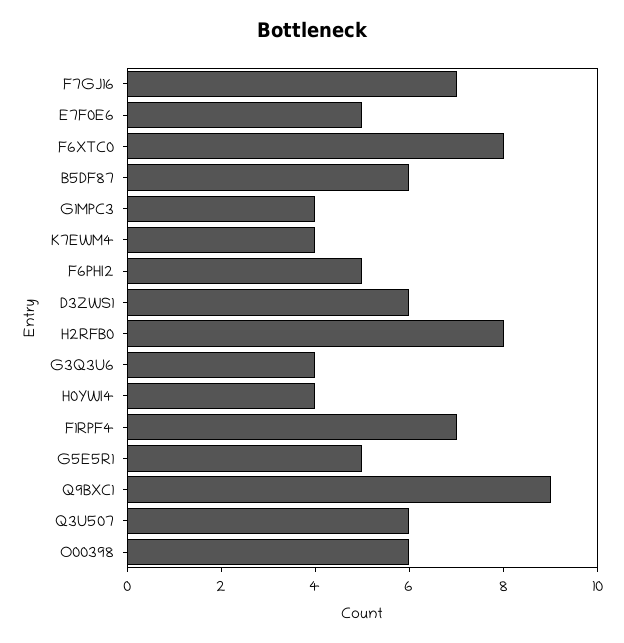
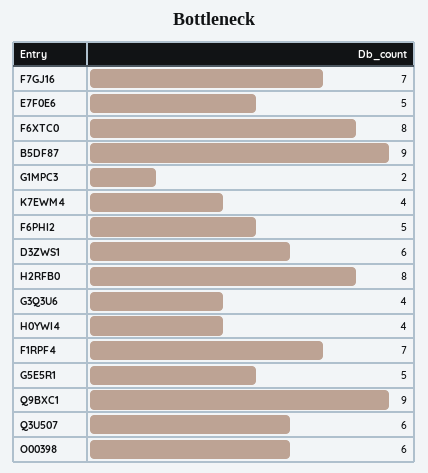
B5DF87: 6 -> 9
G1MPC3: 4 -> 2

